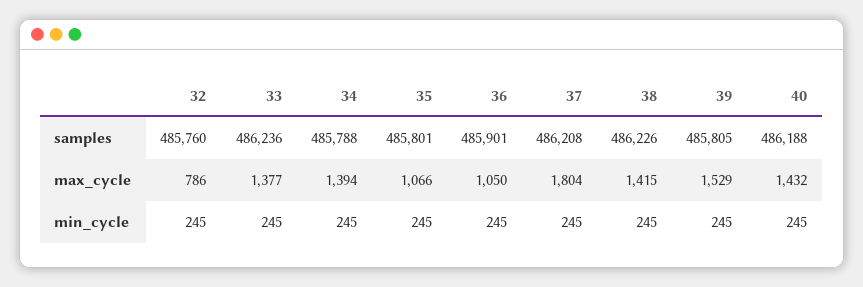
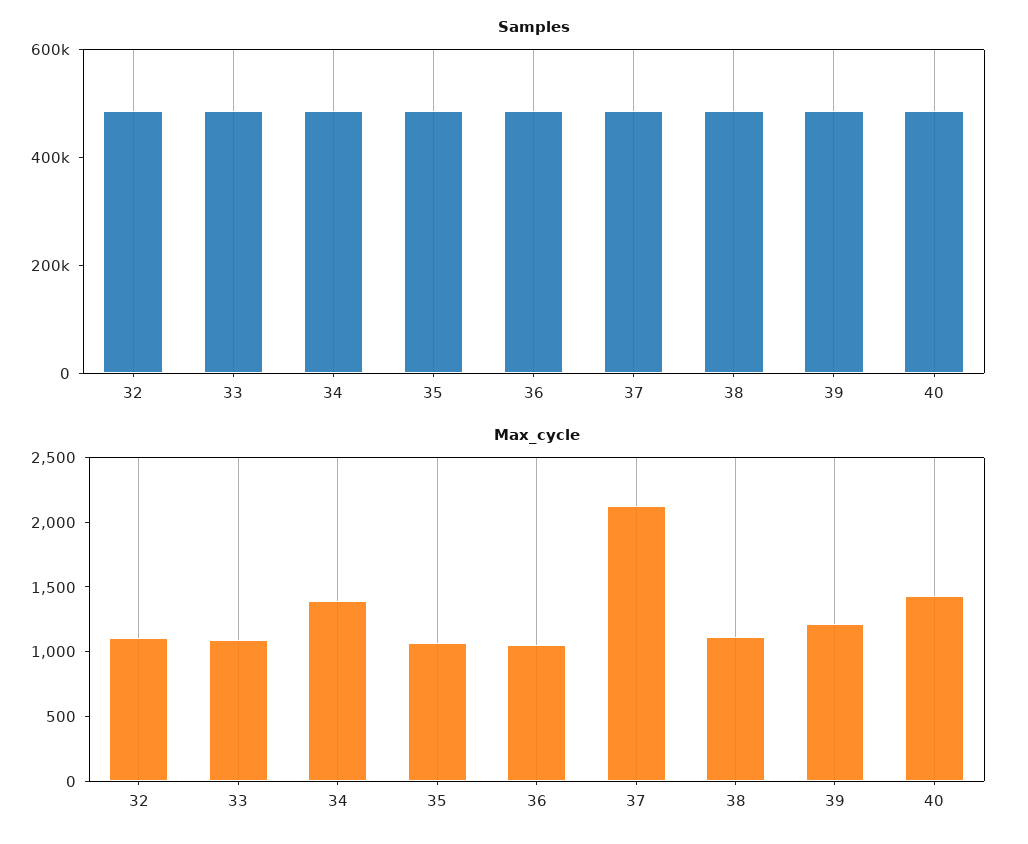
max_cycle, 32: 786 -> 1100
max_cycle, 33: 1377 -> 1100
max_cycle, 37: 1804 -> 2100
max_cycle, 38: 1415 -> 1100
max_cycle, 39: 1529 -> 1200
min_cycle, 32: 245 -> none
min_cycle, 33: 245 -> none
min_cycle, 34: 245 -> none
min_cycle, 35: 245 -> none
min_cycle, 36: 245 -> none
min_cycle, 37: 245 -> none
min_cycle, 38: 245 -> none
min_cycle, 39: 245 -> none
min_cycle, 40: 245 -> none

